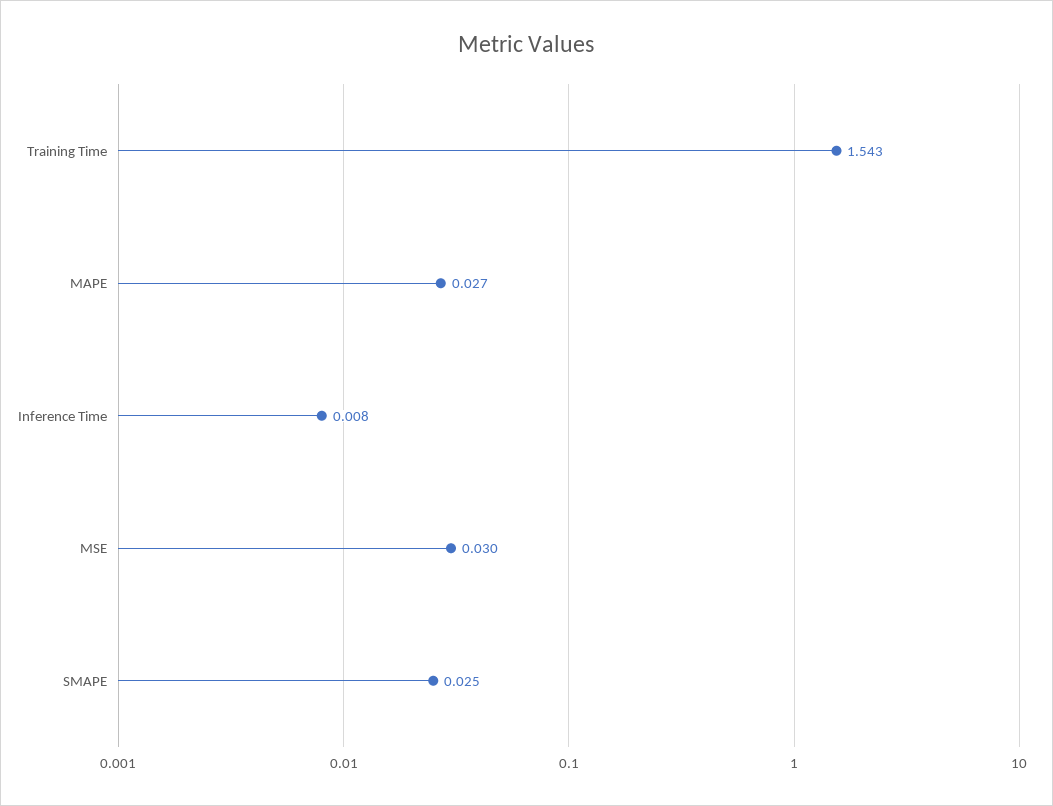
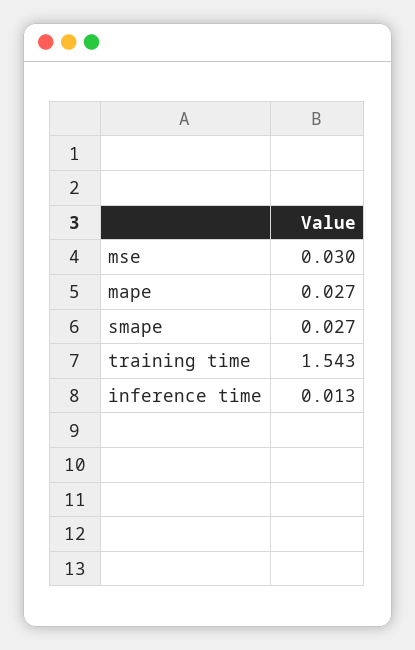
Inference Time: 0.008 -> 0.013
SMAPE: 0.025 -> 0.027

